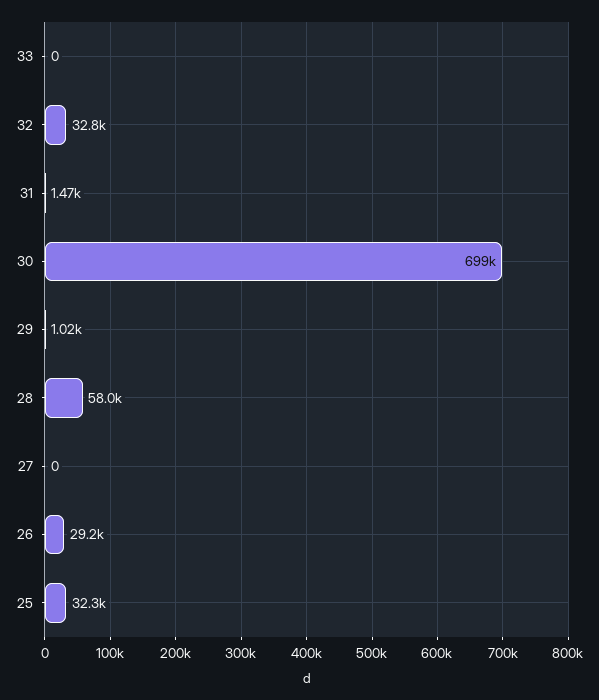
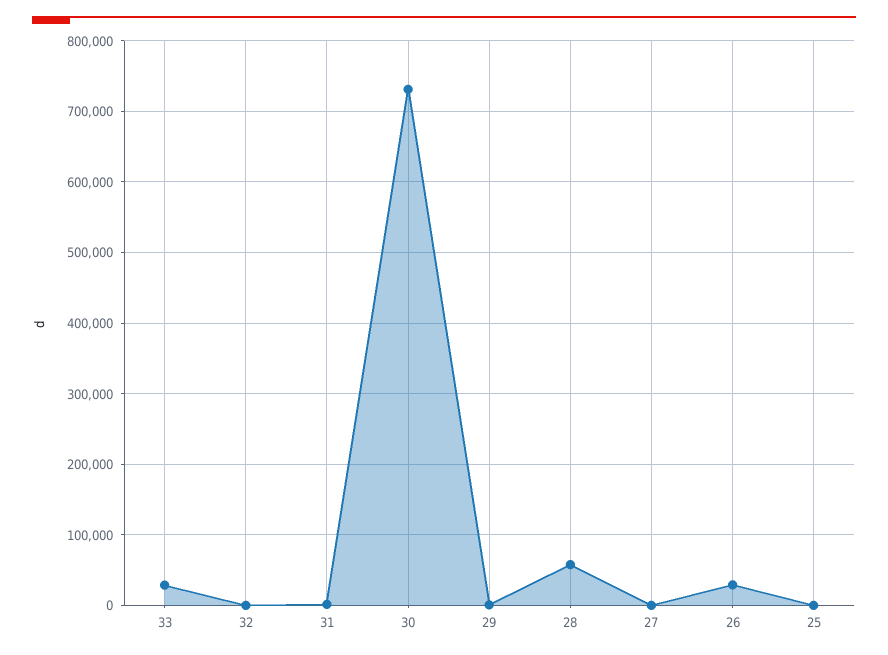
33: 0 -> 30000
32: 32800 -> 0
30: 699000 -> 730000
25: 32300 -> 0

